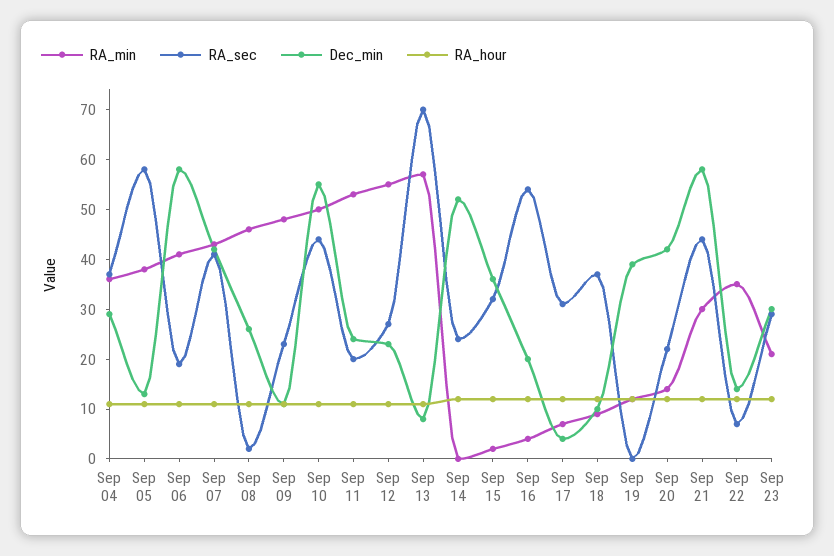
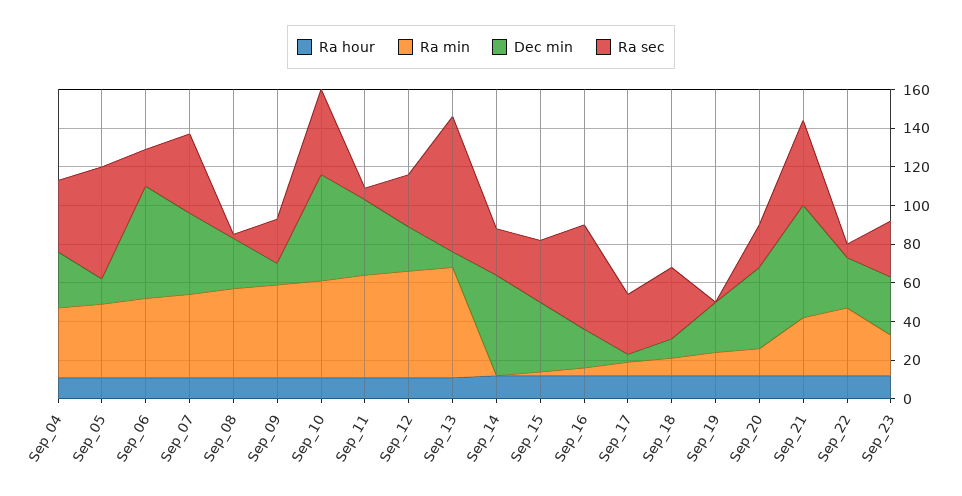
RA_sec, Sep 11: 20 -> 5
Dec_min, Sep 11: 25 -> 40
Dec_min, Sep 19: 40 -> 25
Dec_min, Sep 22: 15 -> 25

